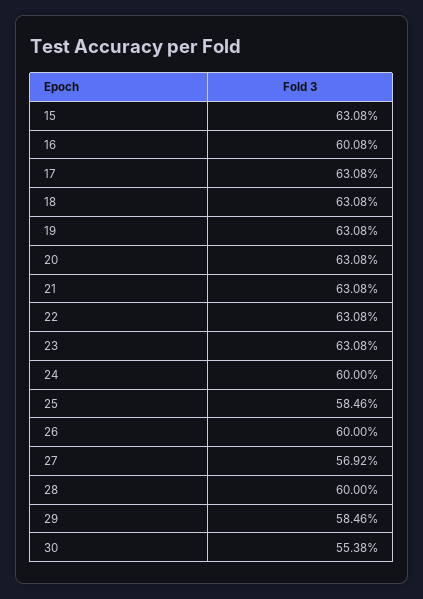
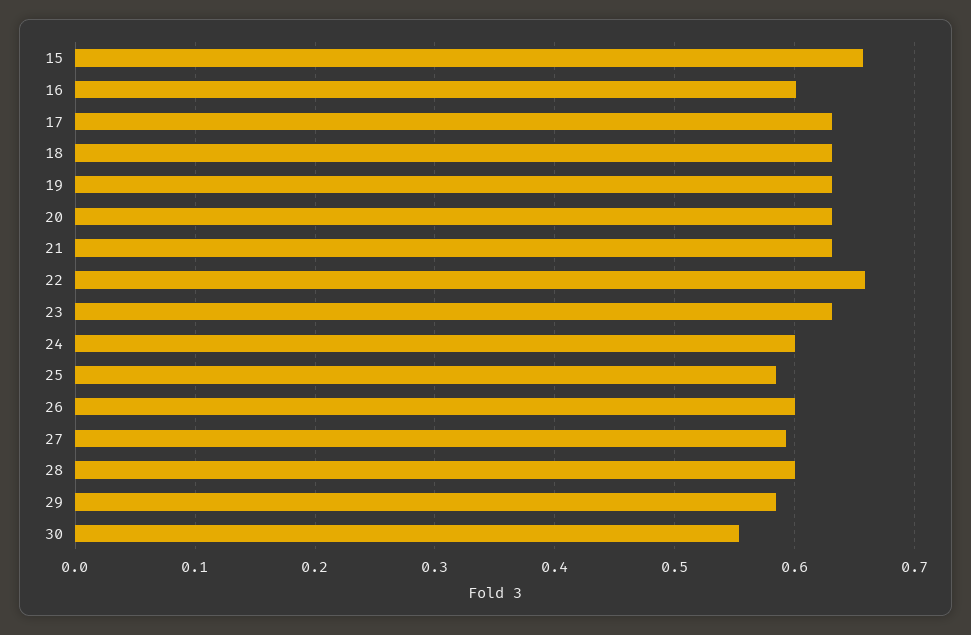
15: 0.6308 -> 0.66
22: 0.6308 -> 0.66
27: 0.5692 -> 0.59

